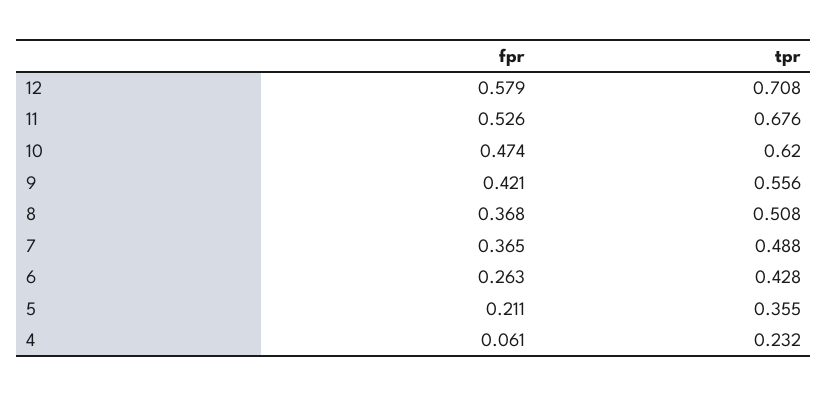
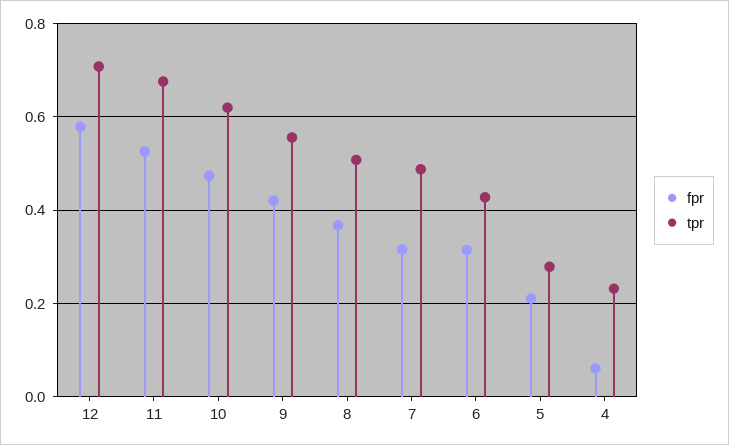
fpr, 7: 0.365 -> 0.32
fpr, 6: 0.263 -> 0.32
tpr, 5: 0.355 -> 0.28

